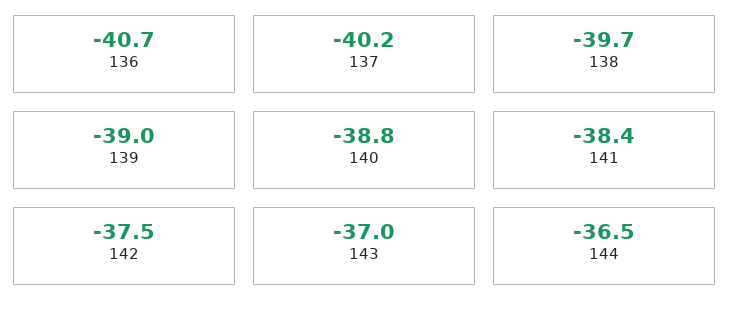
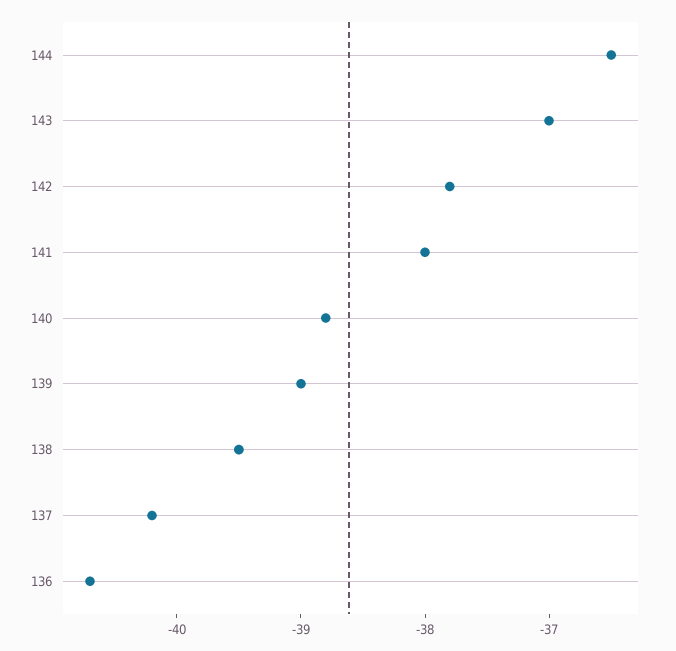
138: -39.7 -> -39.5
141: -38.4 -> -38
142: -37.5 -> -37.8

